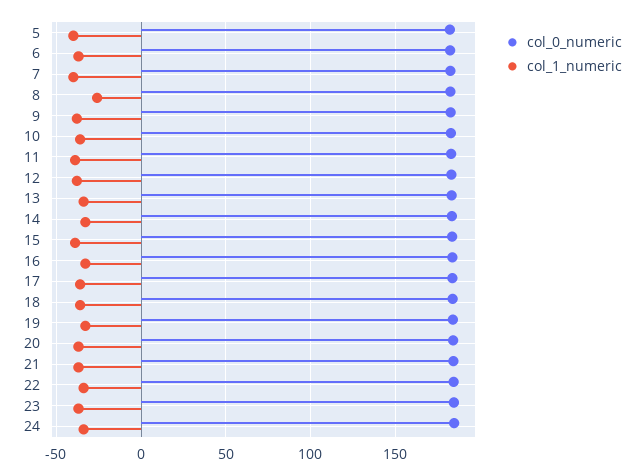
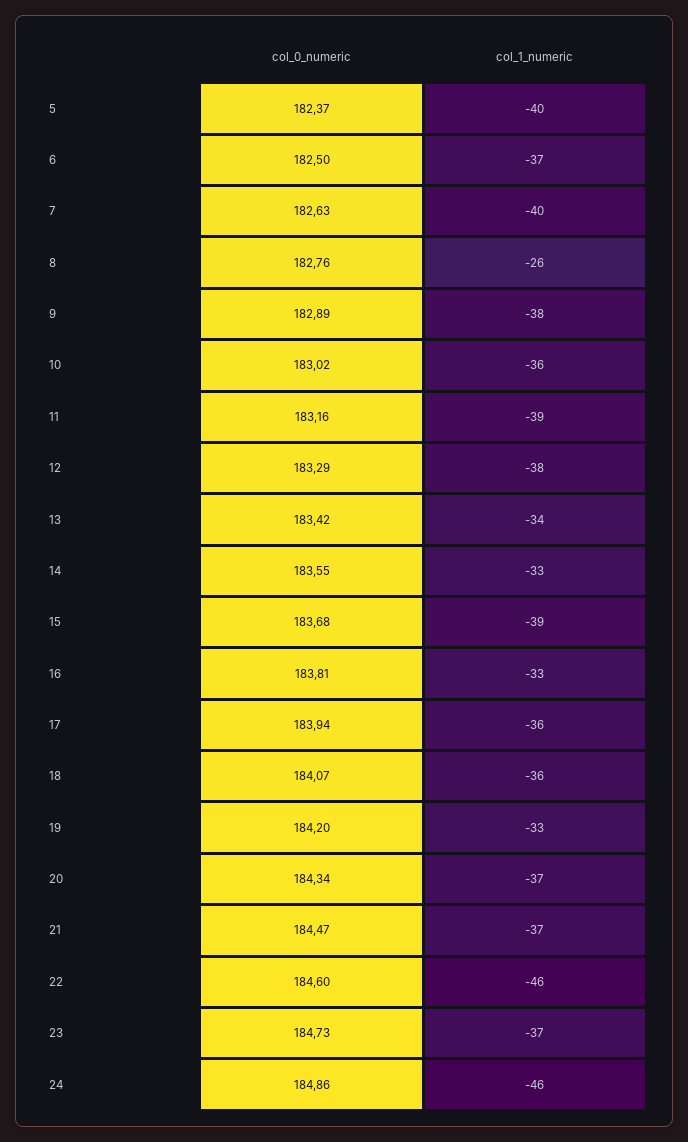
col_1_numeric, 22: -35 -> -46
col_1_numeric, 24: -35 -> -46

